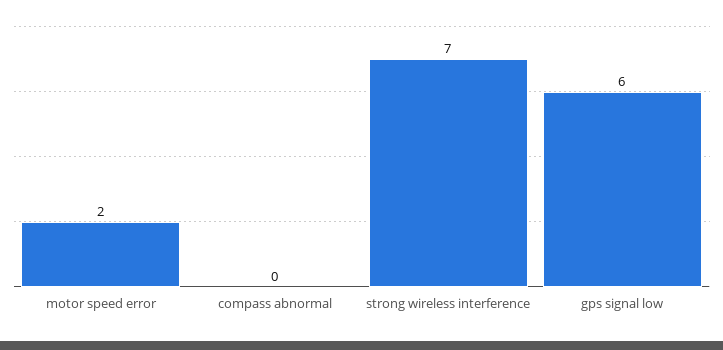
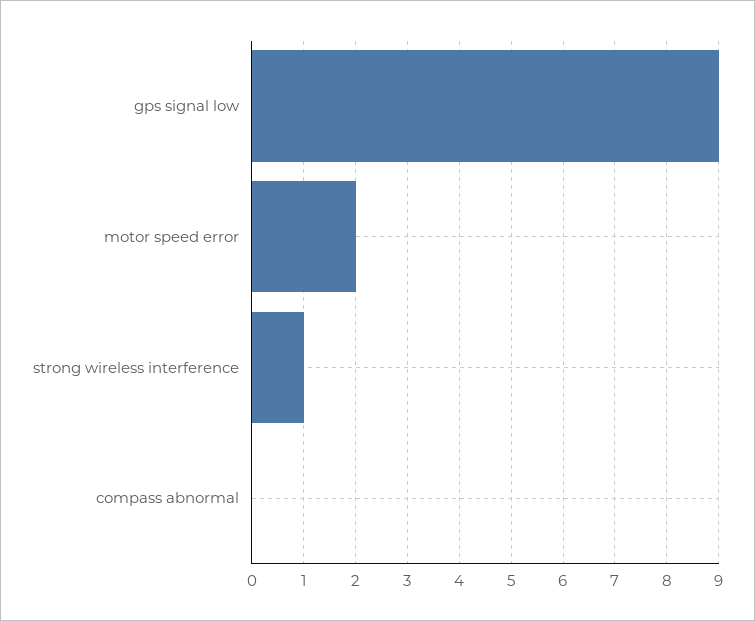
strong wireless interference: 7 -> 1
gps signal low: 6 -> 9

